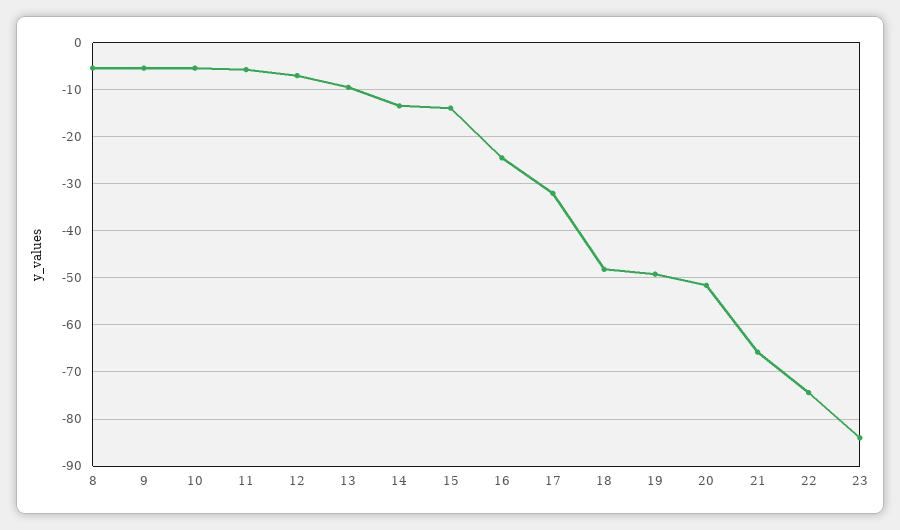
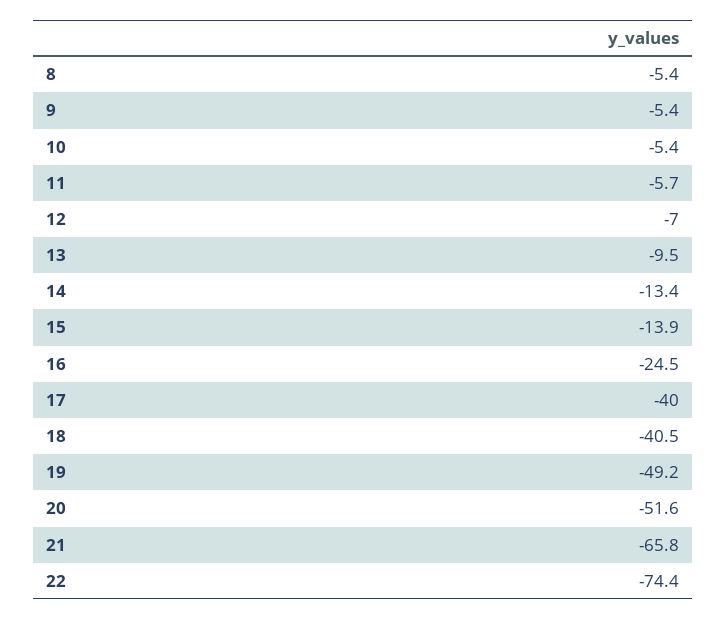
17: -32 -> -40
18: -48 -> -40.5
23: -84 -> none

